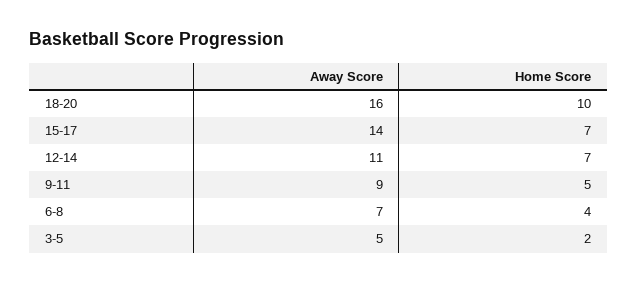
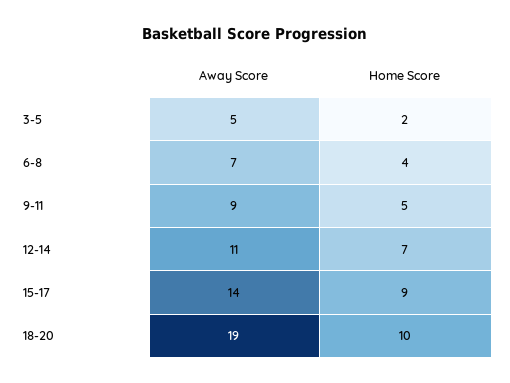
Away Score, 18-20: 16 -> 19
Home Score, 15-17: 7 -> 9

